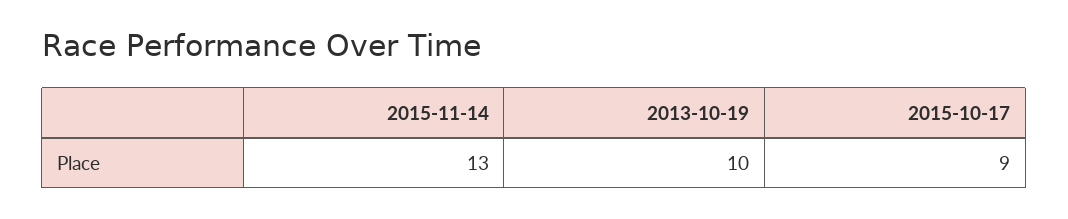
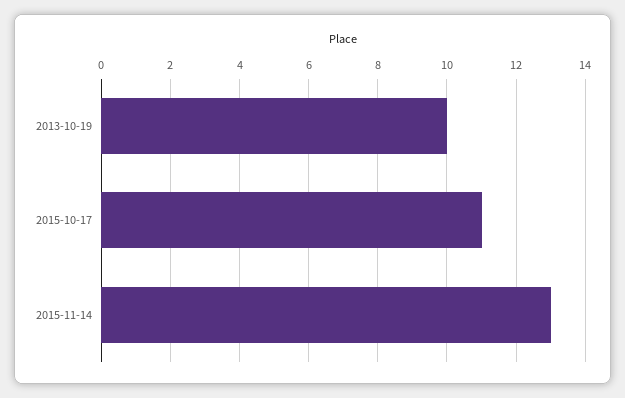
2015-10-17: 9 -> 11

